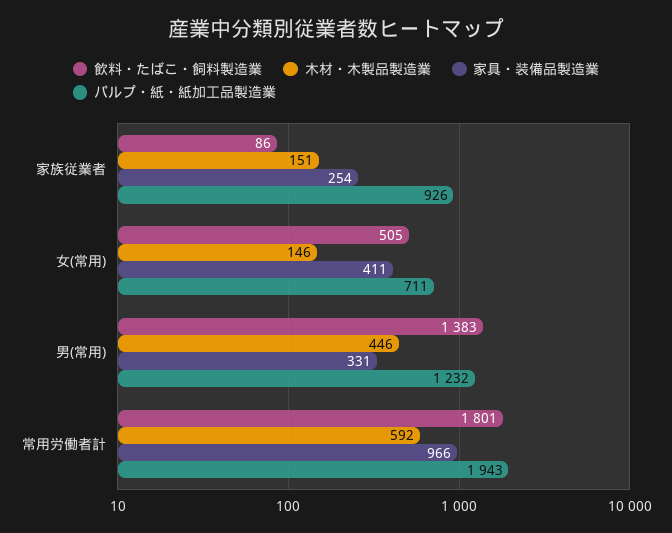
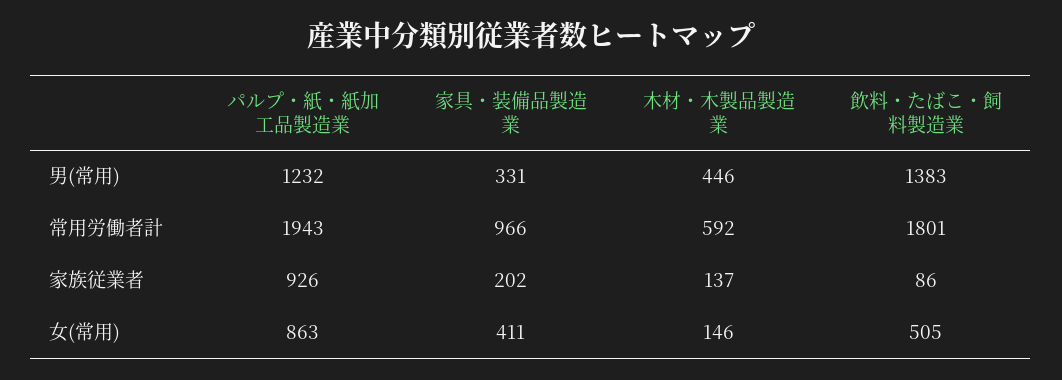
木材・木製品製造業, 家族従業者: 151 -> 137
家具・装備品製造業, 家族従業者: 254 -> 202
パルプ・紙・紙加工品製造業, 女(常用): 711 -> 863

